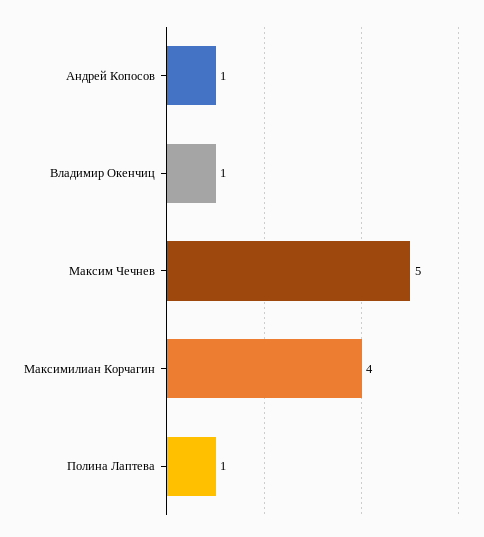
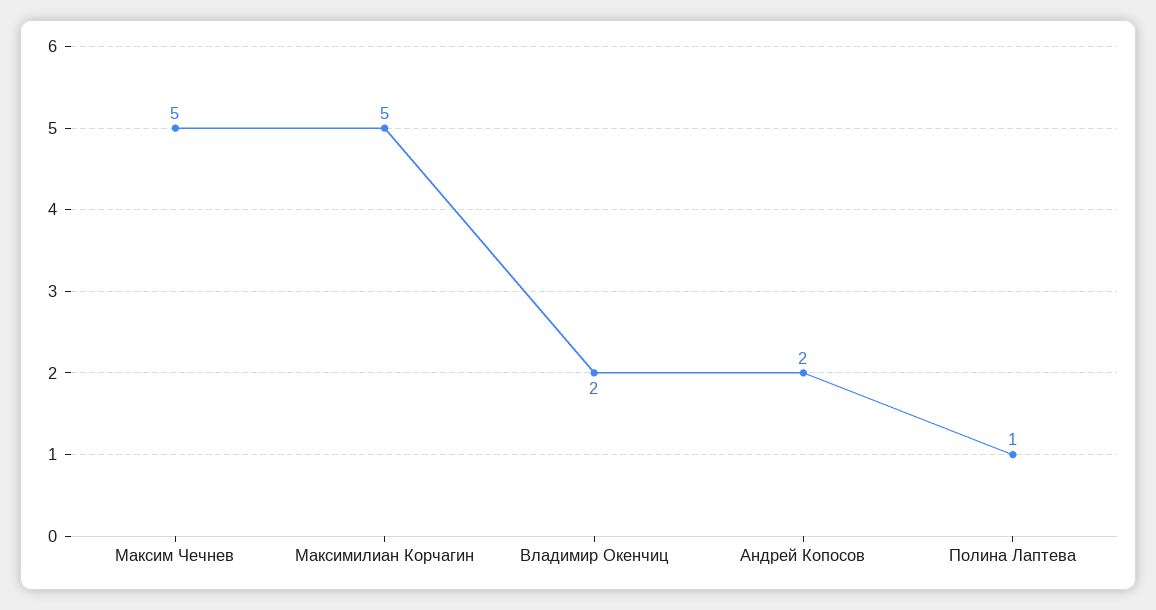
Андрей Копосов: 1 -> 2
Владимир Окенчиц: 1 -> 2
Максимилиан Корчагин: 4 -> 5

